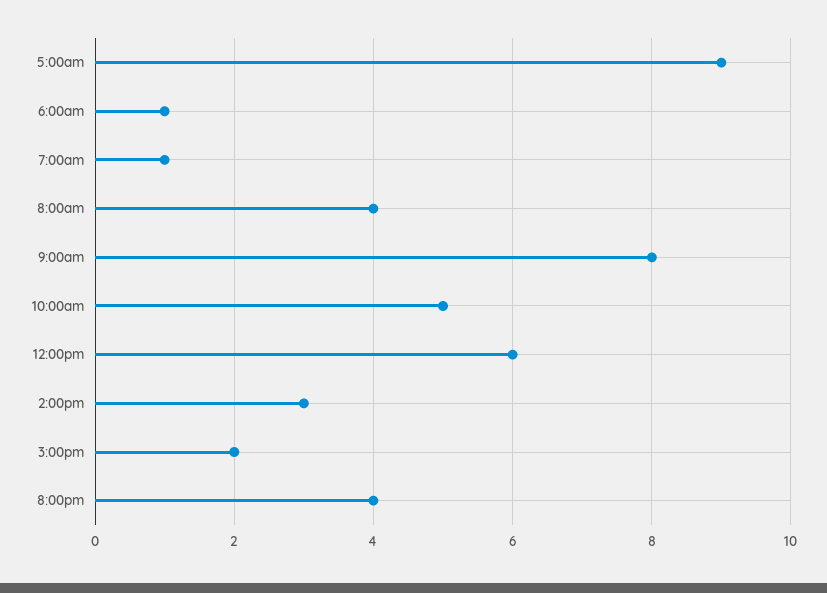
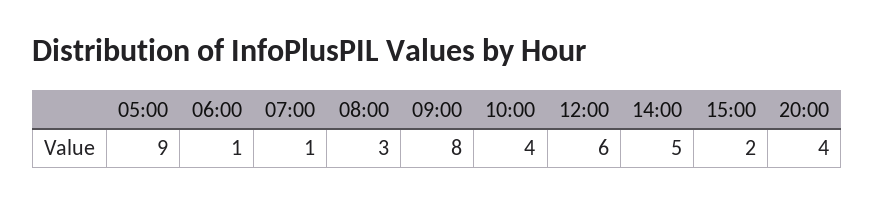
8:00am: 4 -> 3
10:00am: 5 -> 4
2:00pm: 3 -> 5

